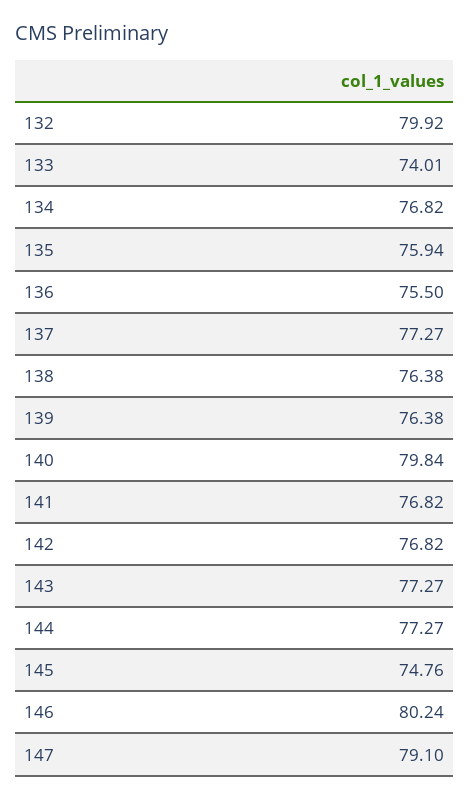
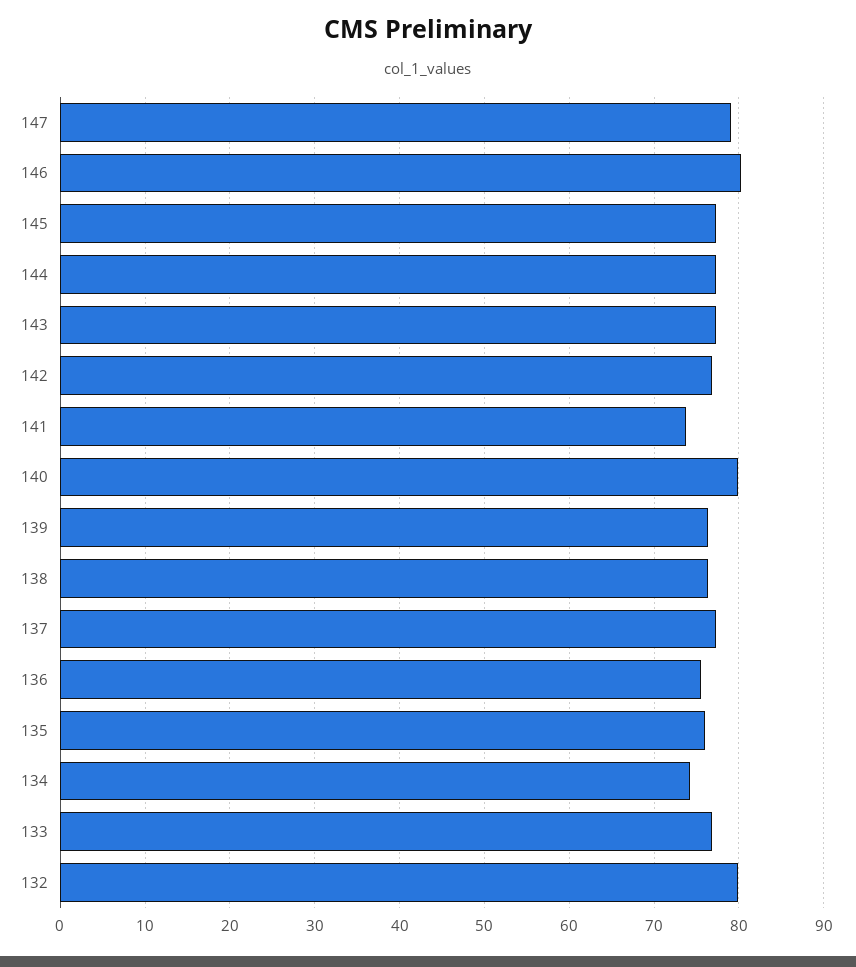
133: 74.01 -> 77
134: 76.82 -> 74
141: 76.82 -> 74
145: 74.76 -> 77

